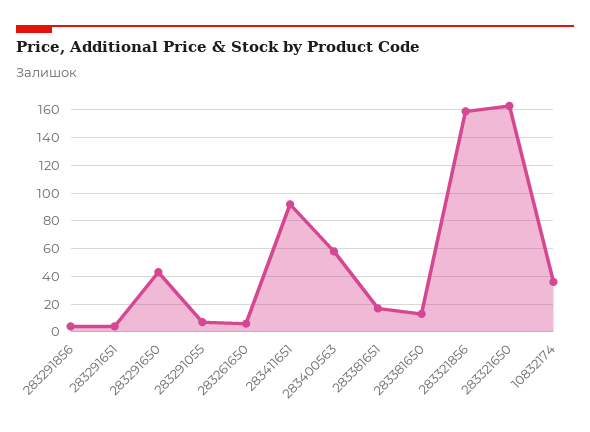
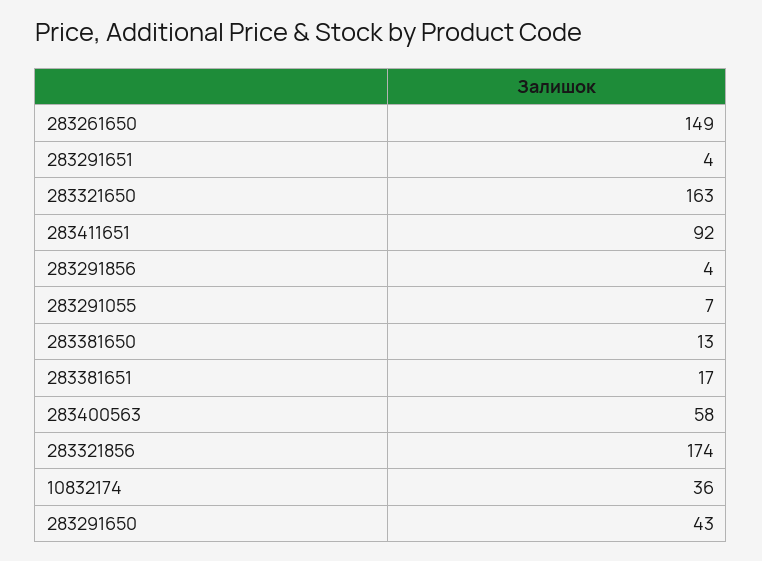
283261650: 5 -> 149
283321856: 160 -> 174

